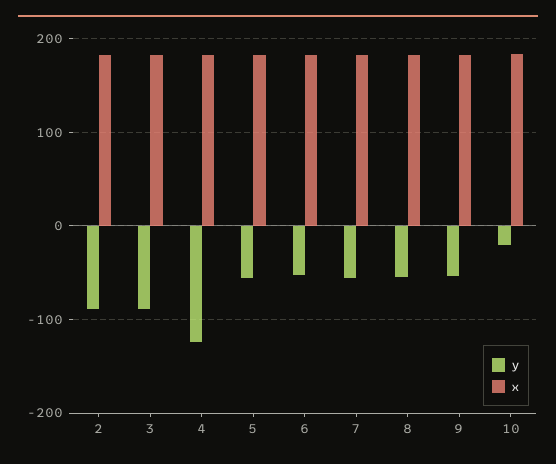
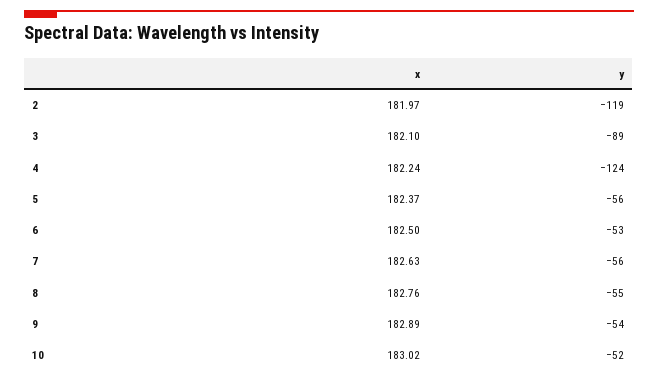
y, 2: -90 -> -119
y, 10: -20 -> -52

